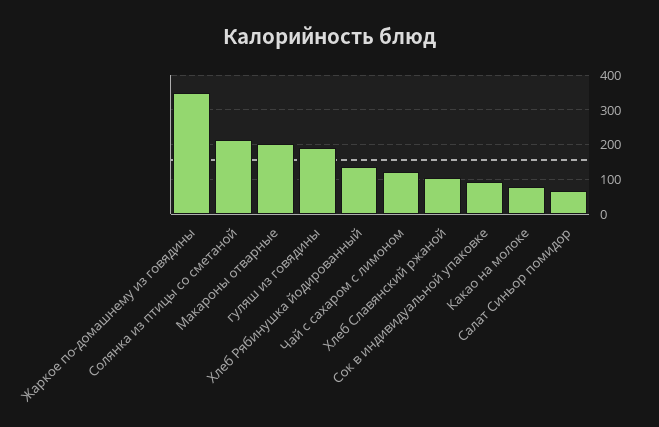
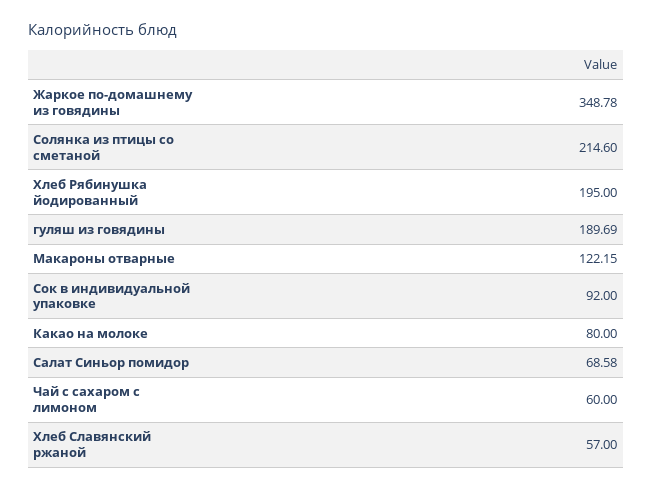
Макароны отварные: 200 -> 122.15
Хлеб Рябинушка йодированный: 140 -> 195
Чай с сахаром с лимоном: 120 -> 60
Хлеб Славянский ржаной: 100 -> 57

